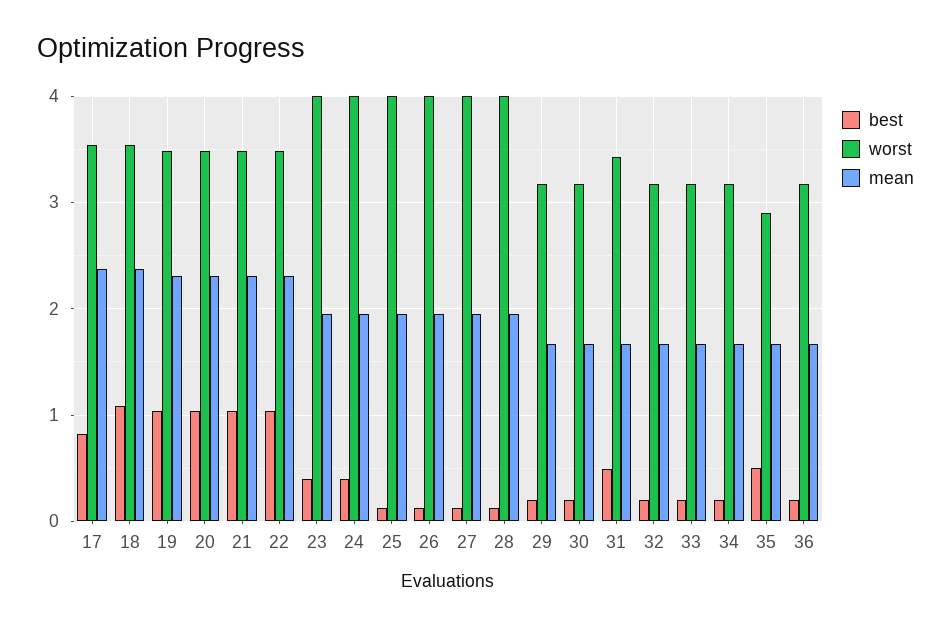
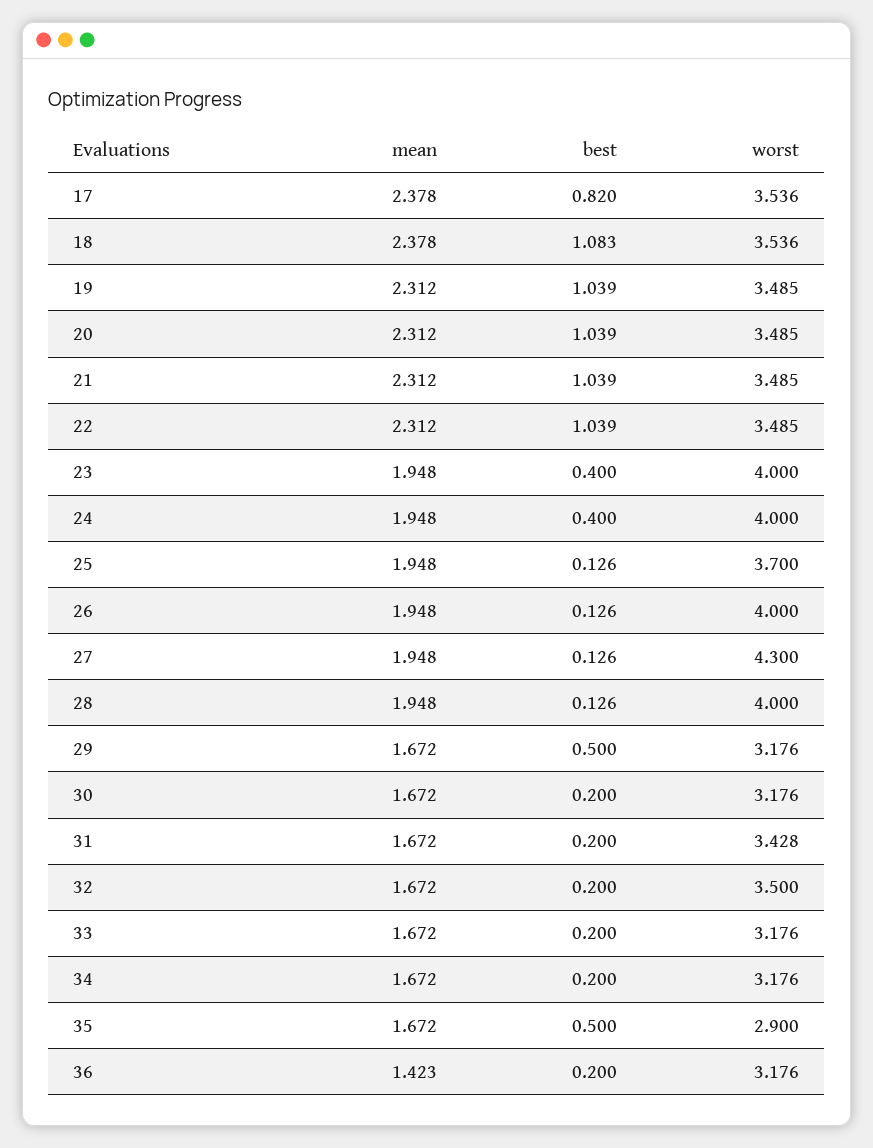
worst, 25: 4 -> 3.7
worst, 27: 4 -> 4.3
best, 29: 0.2 -> 0.5
best, 31: 0.5 -> 0.2
worst, 32: 3.2 -> 3.5
mean, 36: 1.7 -> 1.423

